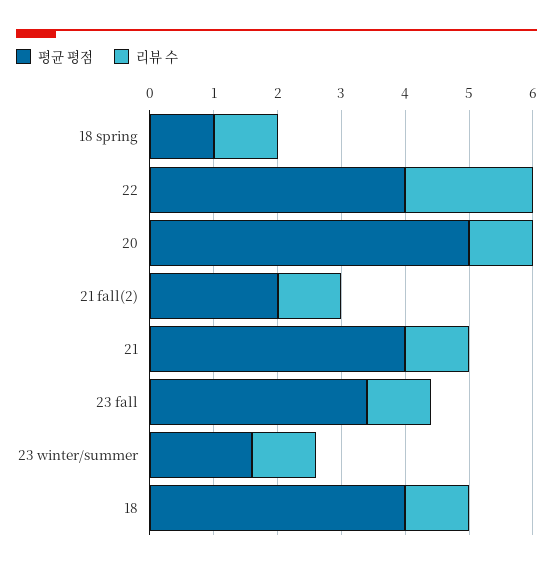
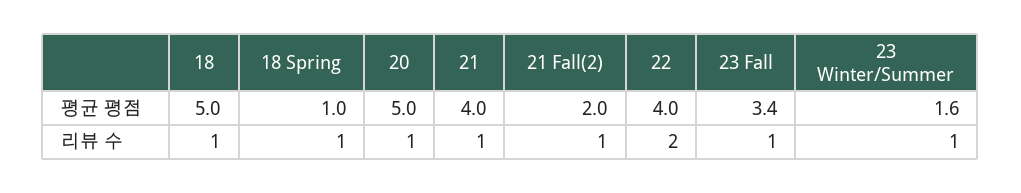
평균 평점, 18: 4 -> 5

